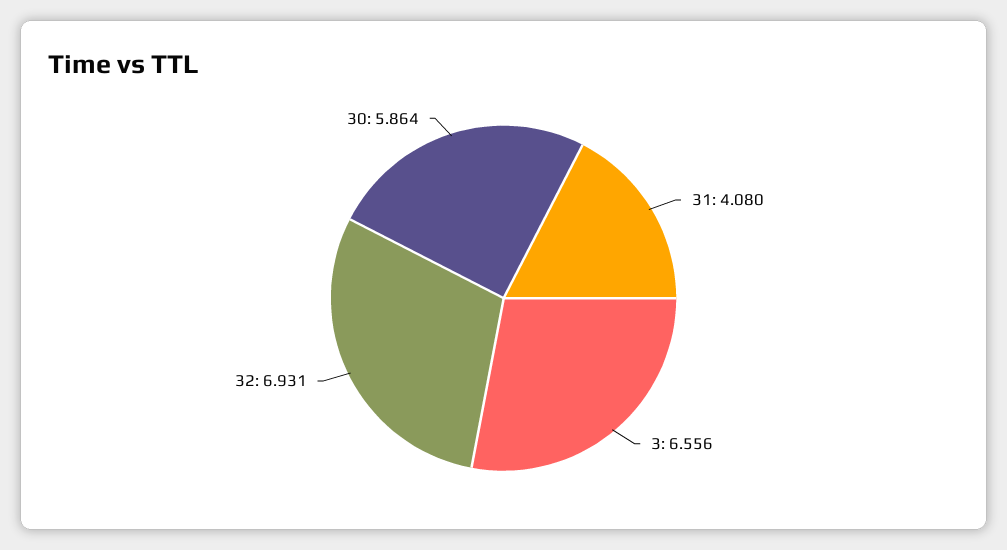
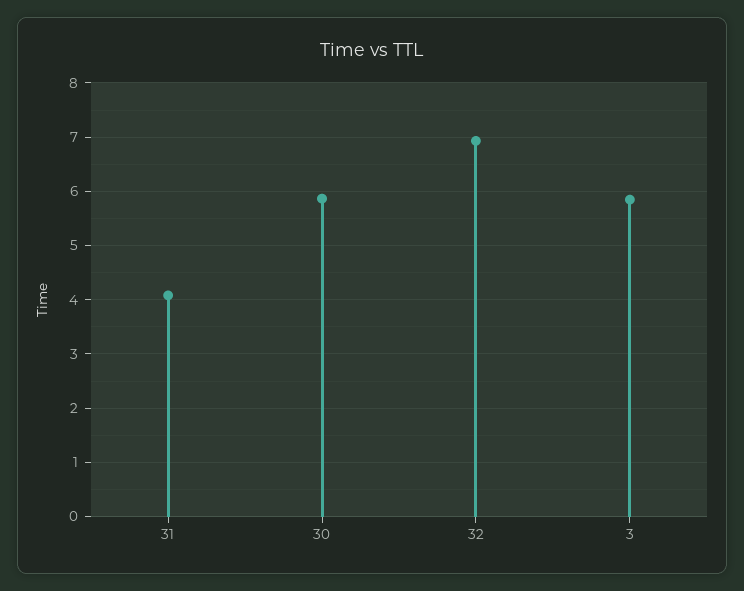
3: 6.556 -> 5.8

